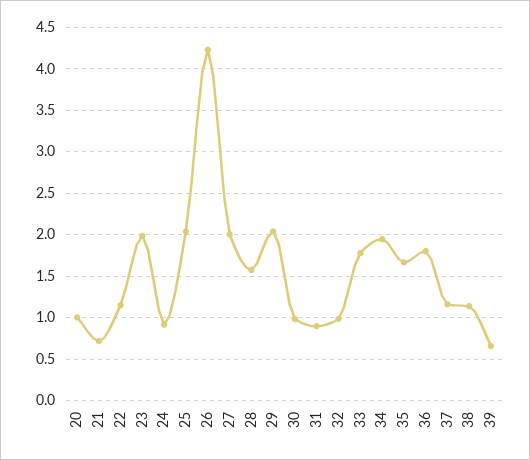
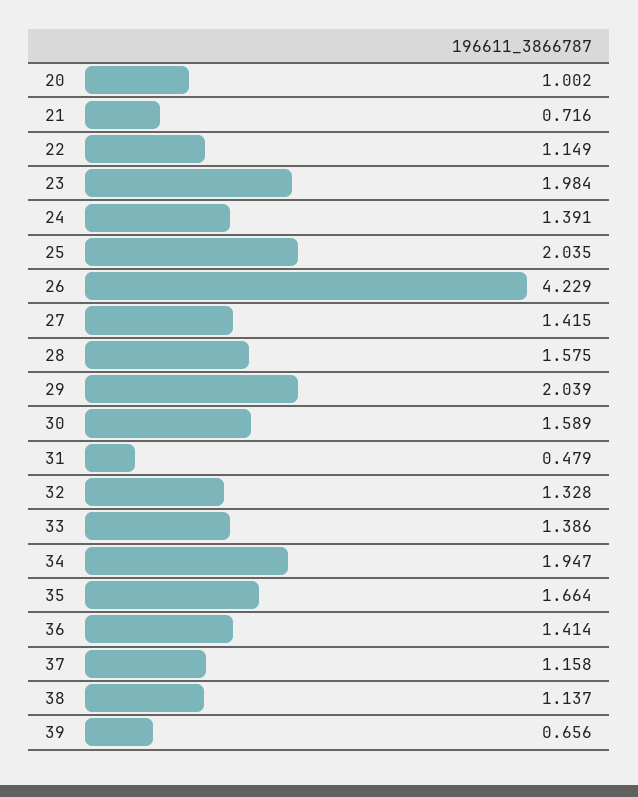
24: 0.9 -> 1.391
27: 2 -> 1.415
30: 1 -> 1.589
31: 0.9 -> 0.479
32: 1 -> 1.328
33: 1.8 -> 1.386
36: 1.8 -> 1.414

